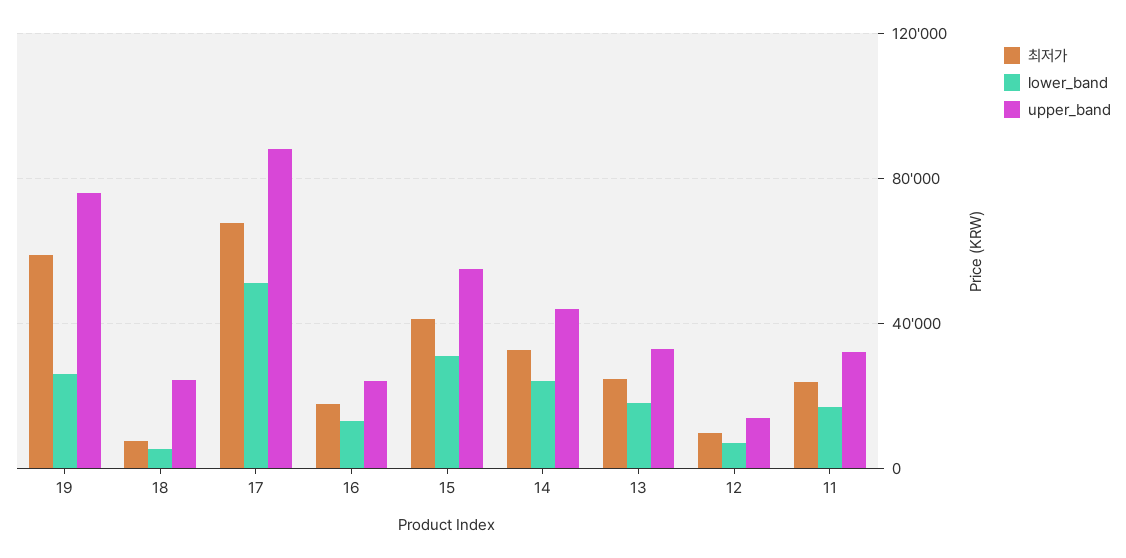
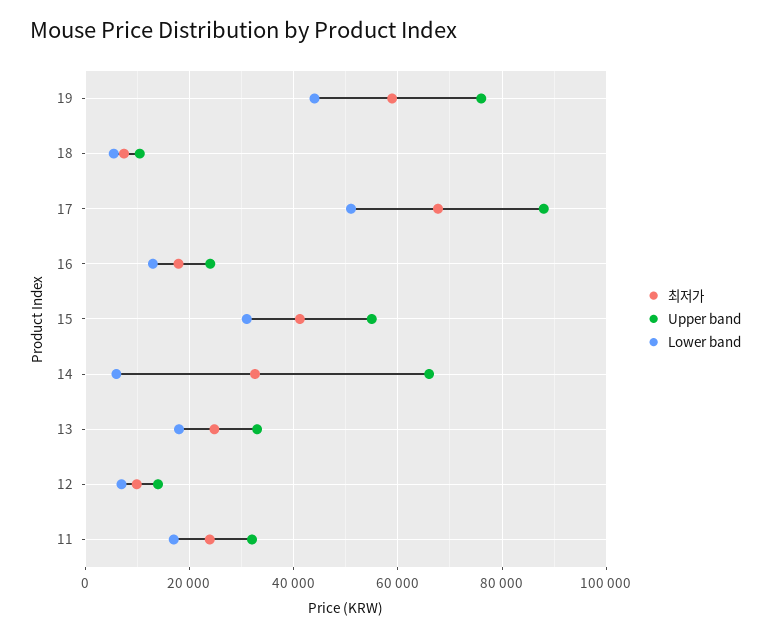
lower_band, 19: 25000 -> 44000
upper_band, 18: 25000 -> 10000
lower_band, 14: 25000 -> 6000
upper_band, 14: 45000 -> 66000

